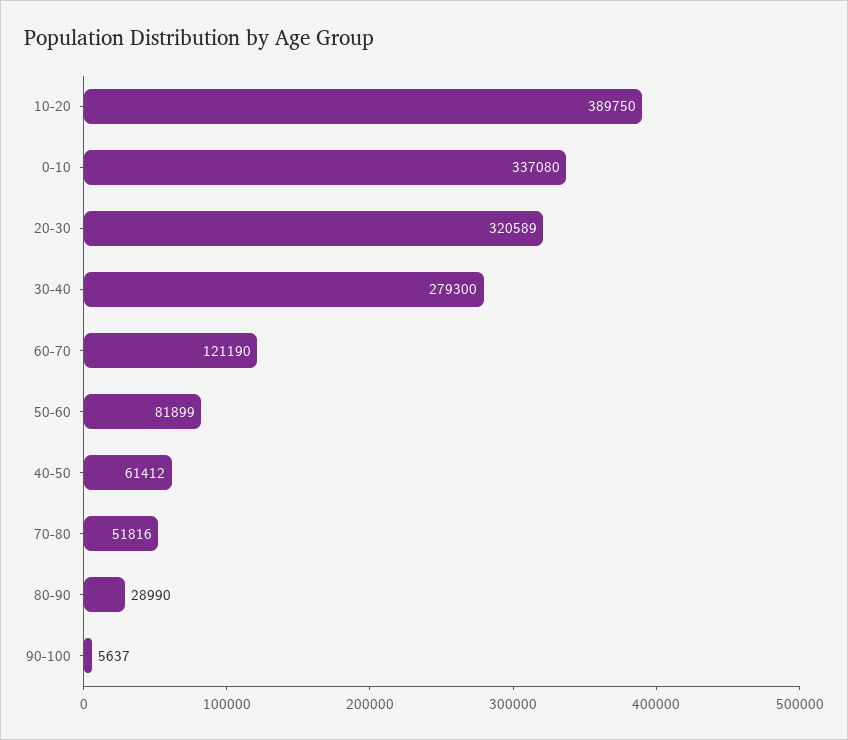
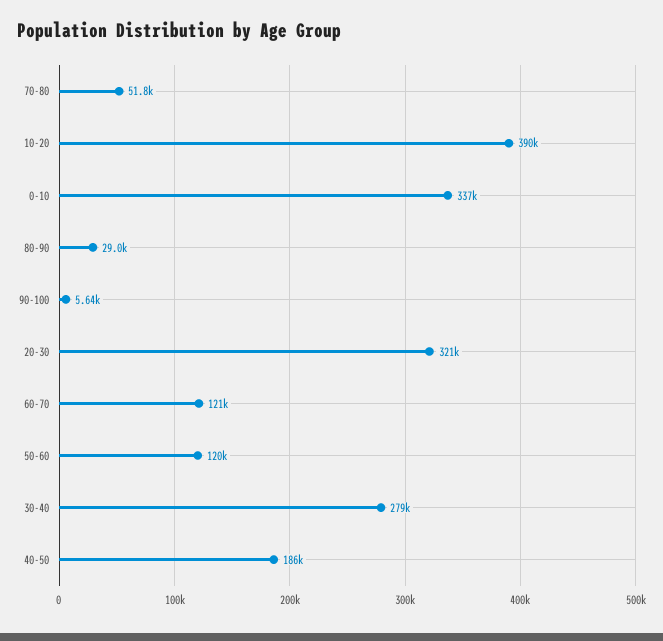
50-60: 81899 -> 120000
40-50: 61412 -> 186000

